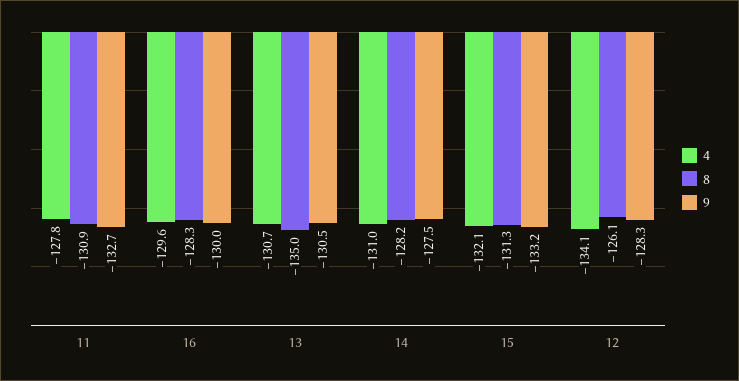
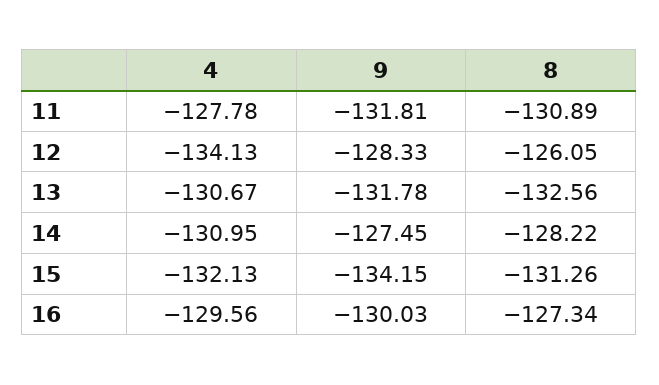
9, 11: -132.7 -> -131.81
8, 16: -128.3 -> -127.34
8, 13: -135 -> -132.56
9, 13: -130.5 -> -131.78
9, 15: -133.2 -> -134.15

